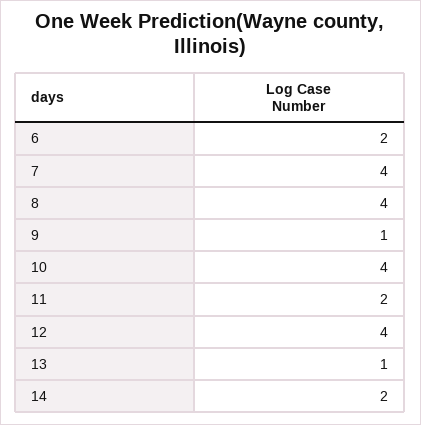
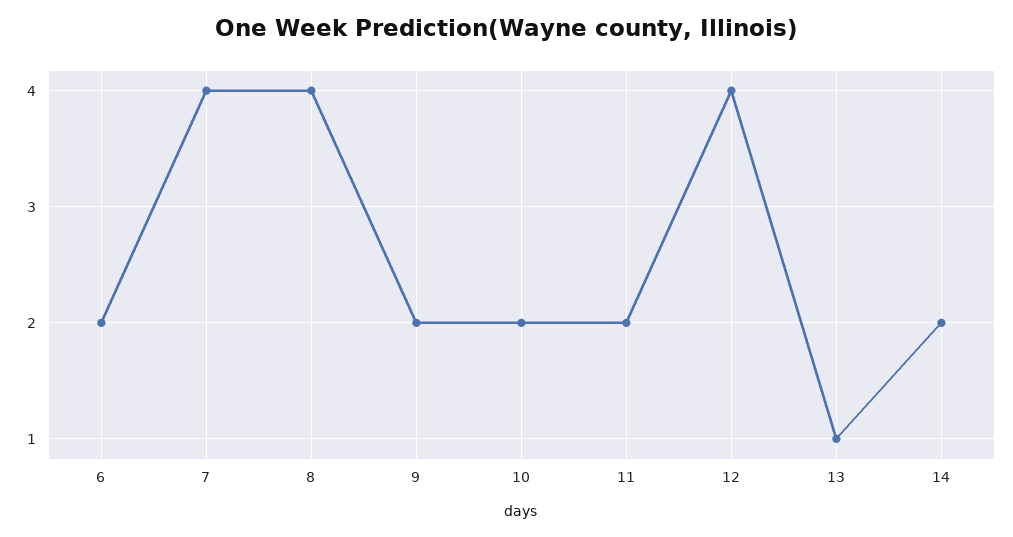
9: 1 -> 2
10: 4 -> 2

